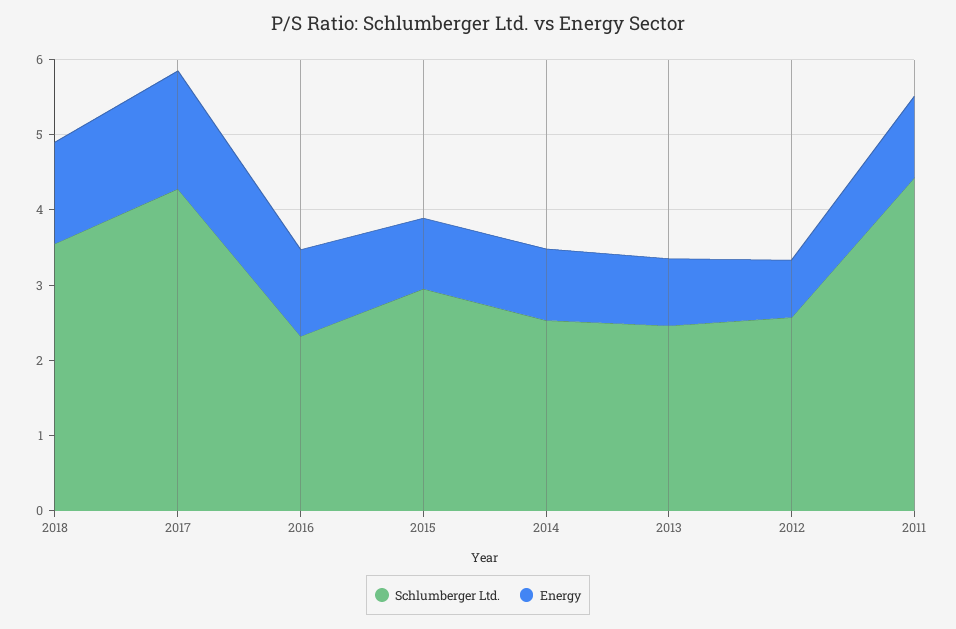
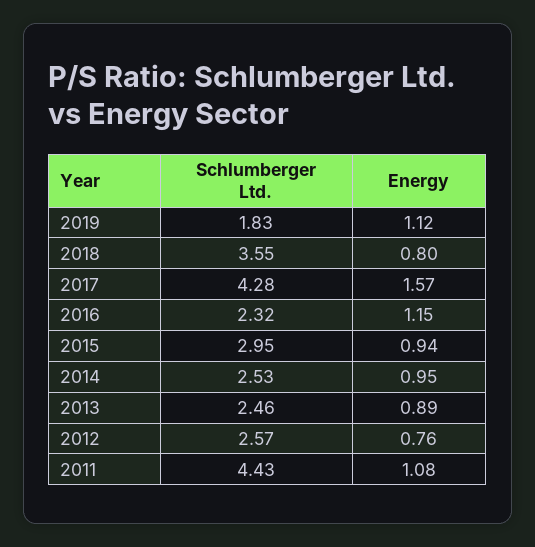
Energy, 2018: 1.4 -> 0.8
Schlumberger Ltd., 2019: none -> 1.83
Energy, 2019: none -> 1.12

